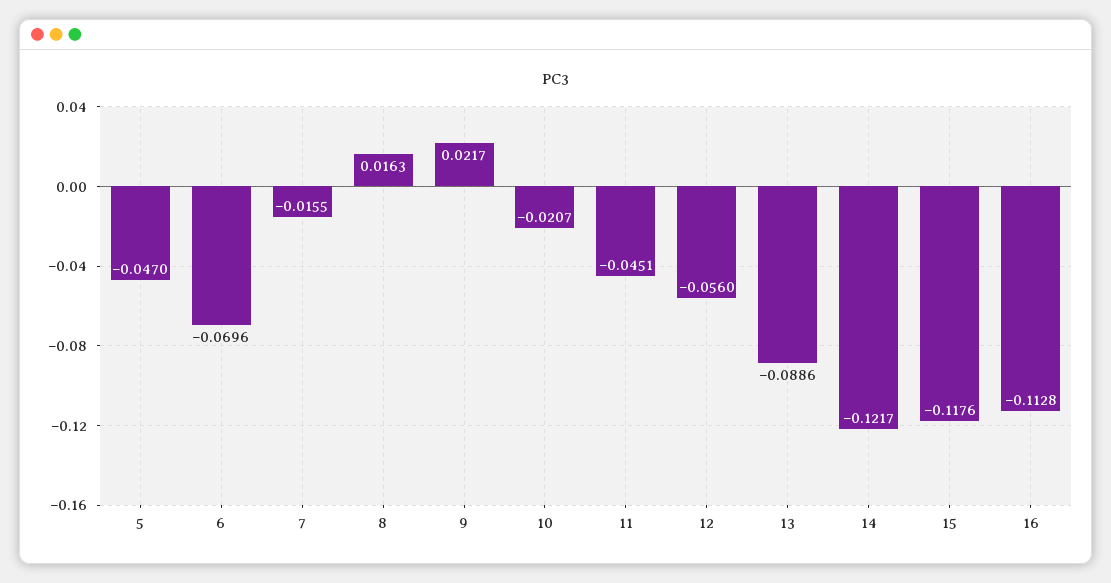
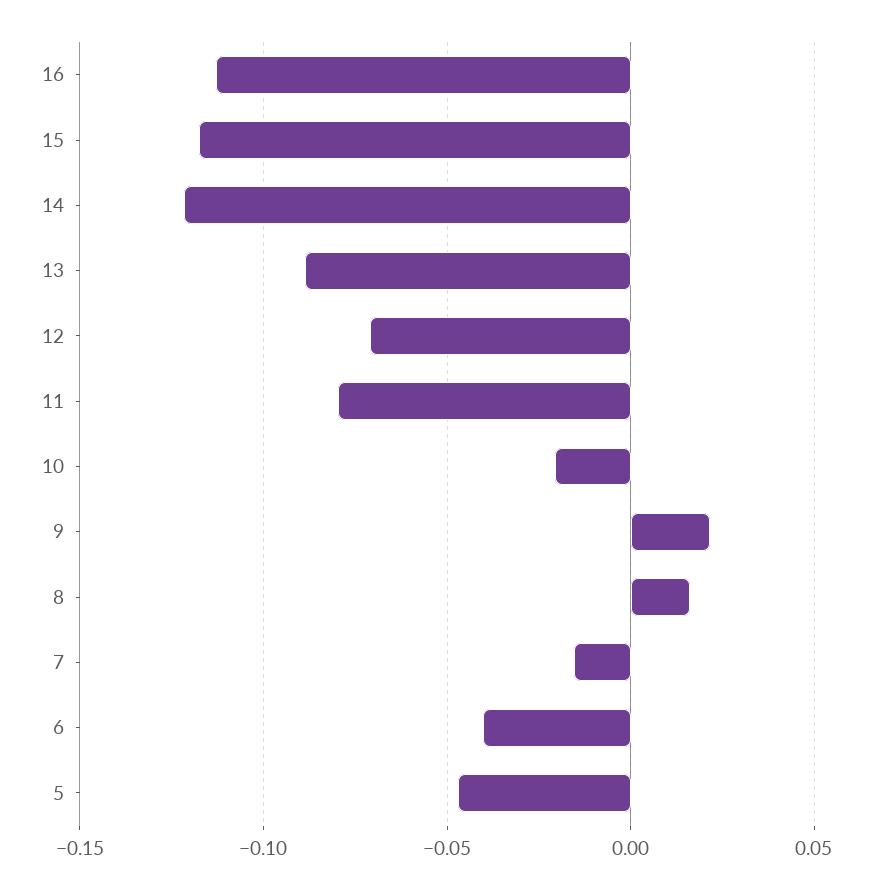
6: -0.0696 -> -0.04
11: -0.0451 -> -0.08
12: -0.056 -> -0.07

